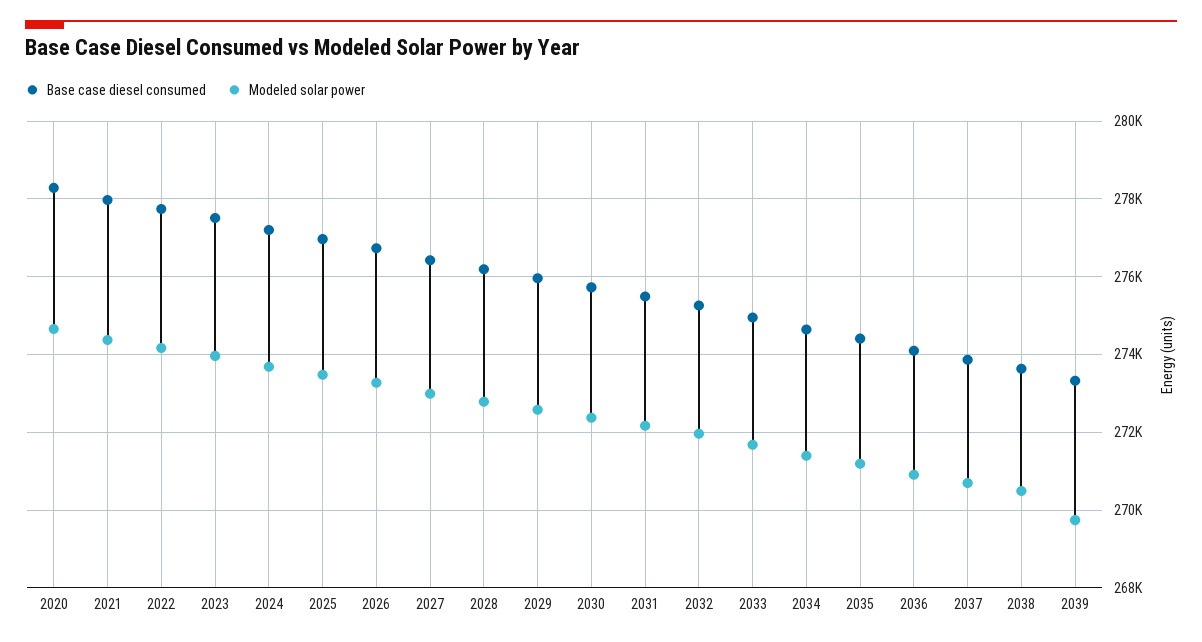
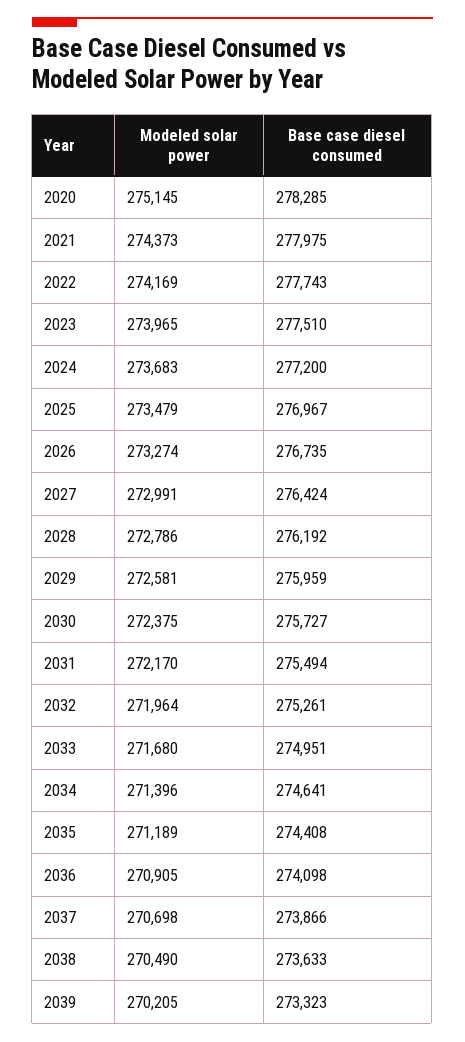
Modeled solar power, 2020: 274600 -> 275145
Modeled solar power, 2039: 269800 -> 270205

